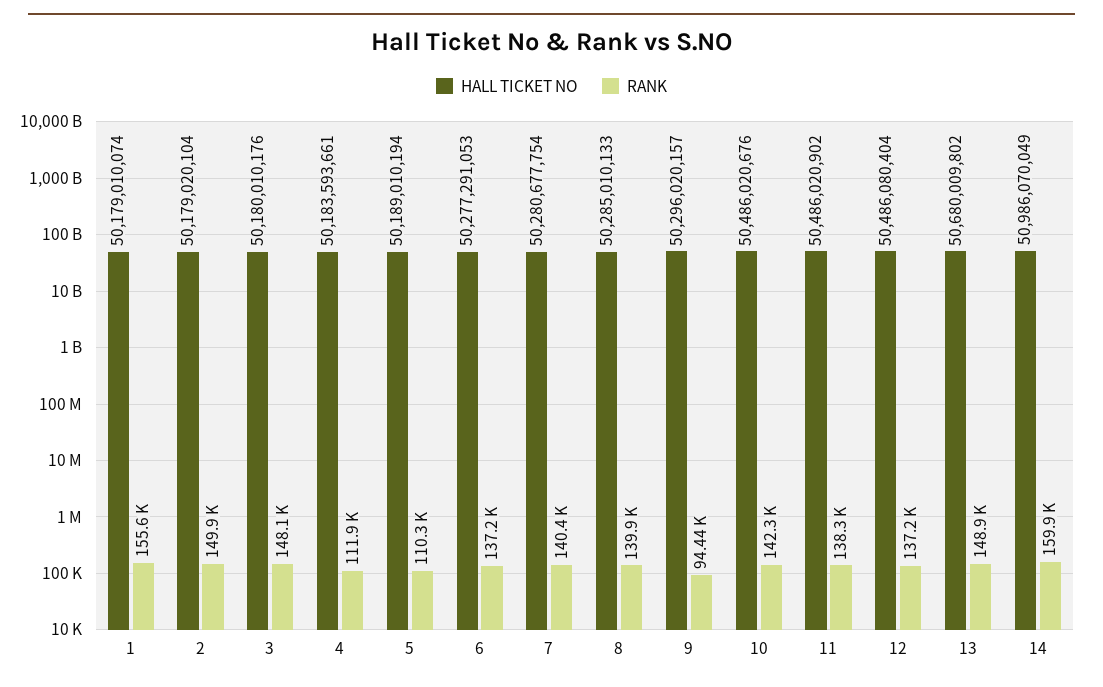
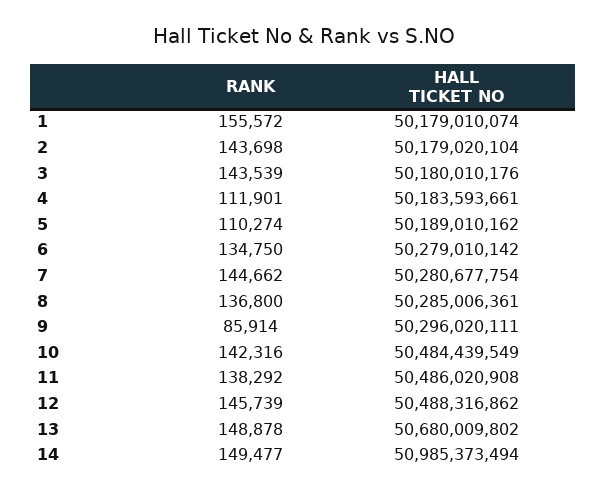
RANK, 2: 149900 -> 143698
RANK, 3: 148100 -> 143539
HALL TICKET NO, 5: 50189010194 -> 50189010162
HALL TICKET NO, 6: 50277291053 -> 50279010142
RANK, 6: 137200 -> 134750
RANK, 7: 140400 -> 144662
HALL TICKET NO, 8: 50285010133 -> 50285006361
RANK, 8: 139900 -> 136800
HALL TICKET NO, 9: 50296020157 -> 50296020111
RANK, 9: 94440 -> 85914
HALL TICKET NO, 10: 50486020676 -> 50484439549
HALL TICKET NO, 11: 50486020902 -> 50486020908
HALL TICKET NO, 12: 50486080404 -> 50488316862
RANK, 12: 137200 -> 145739
HALL TICKET NO, 14: 50986070049 -> 50985373494
RANK, 14: 159900 -> 149477

